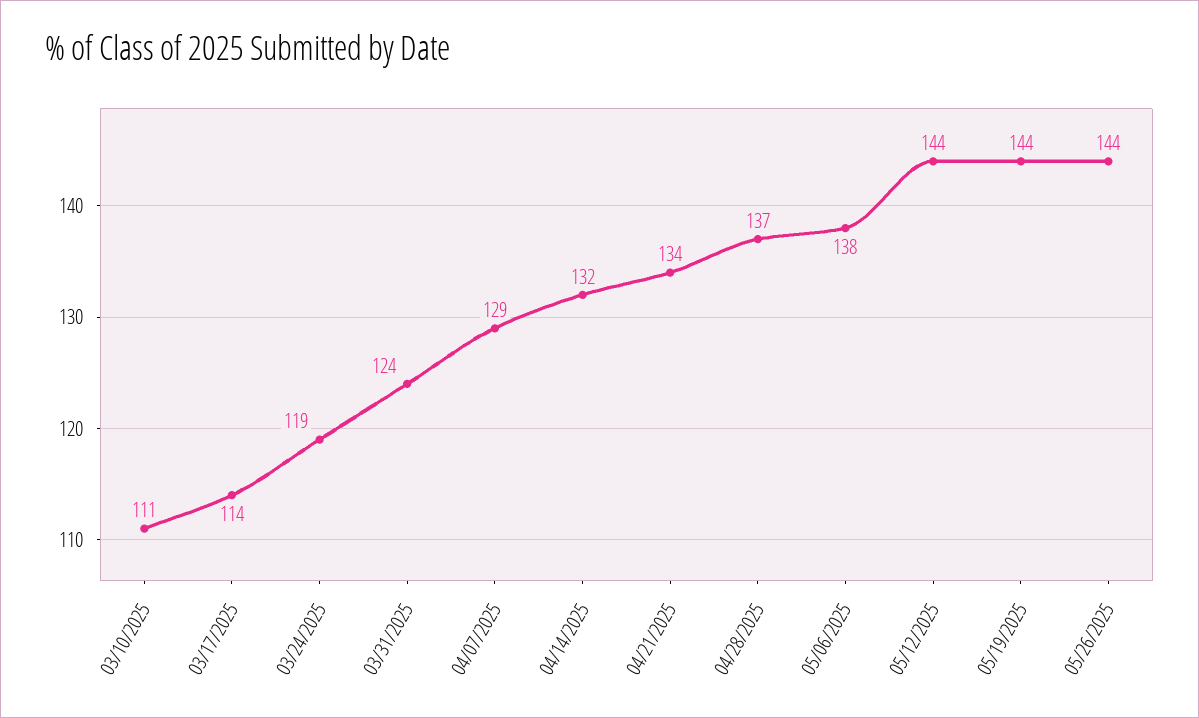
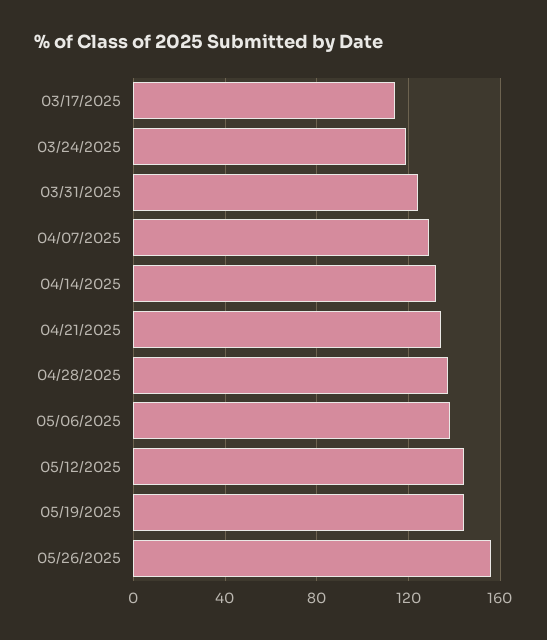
03/10/2025: 111 -> none
05/26/2025: 144 -> 155

